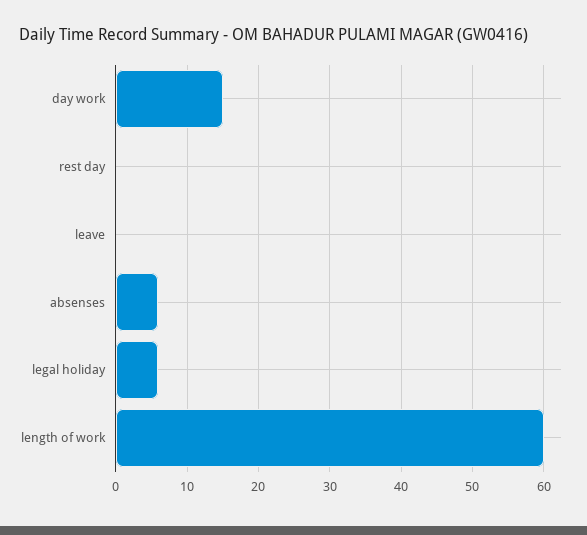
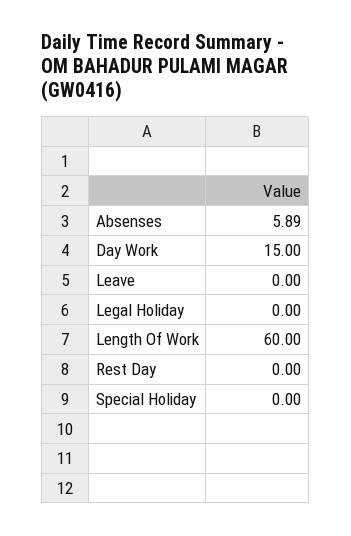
legal holiday: 6 -> 0
Special Holiday: none -> 0

